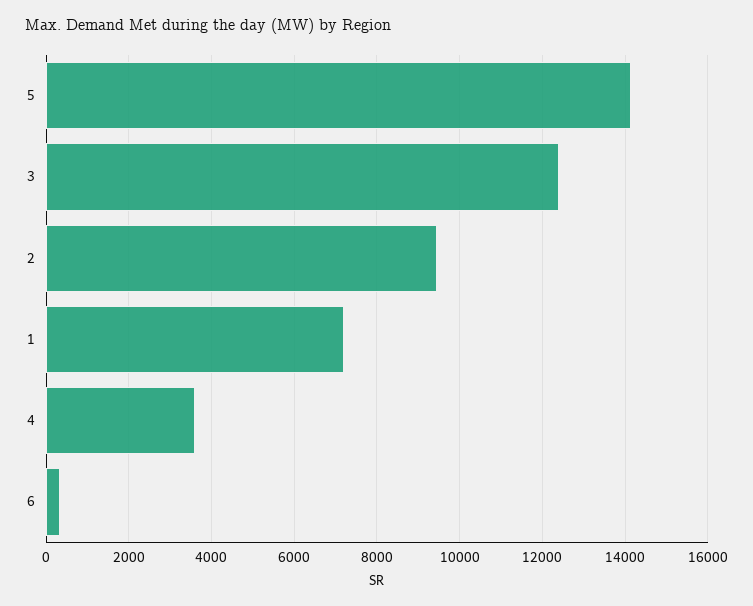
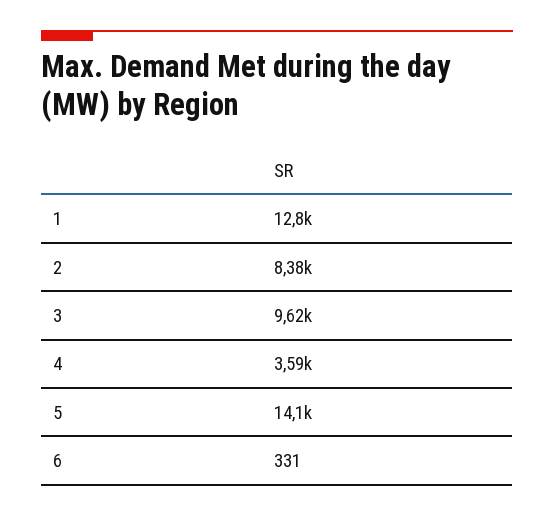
3: 12400 -> 9620
2: 9400 -> 8380
1: 7200 -> 12800

